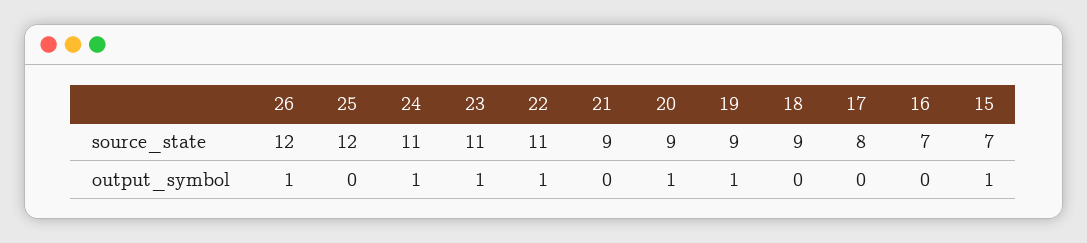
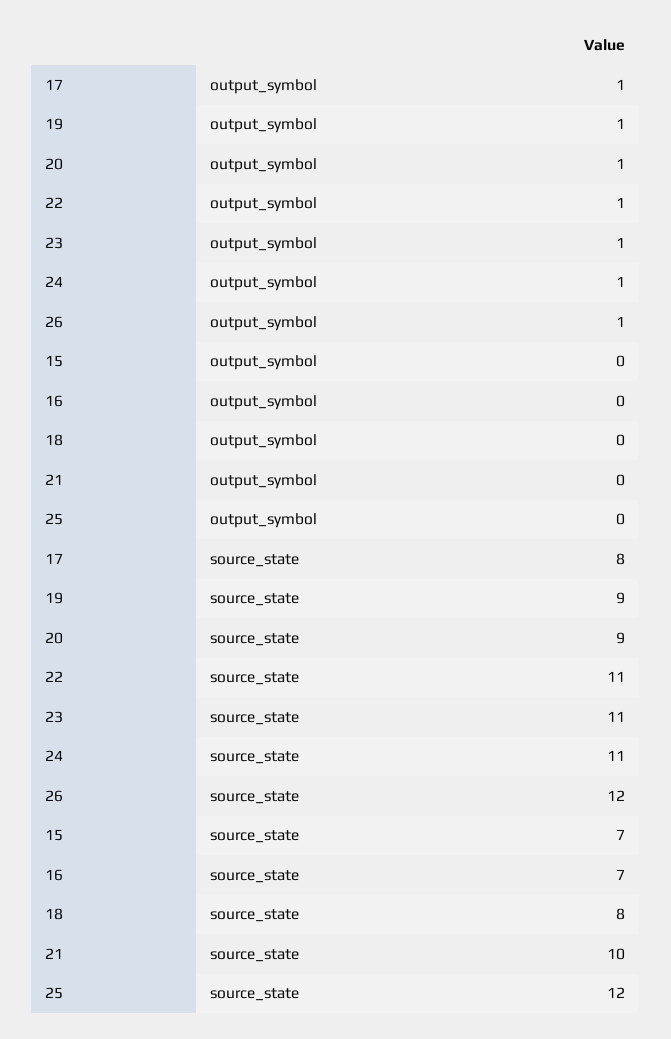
21, source_state: 9 -> 10
18, source_state: 9 -> 8
17, output_symbol: 0 -> 1
15, output_symbol: 1 -> 0

